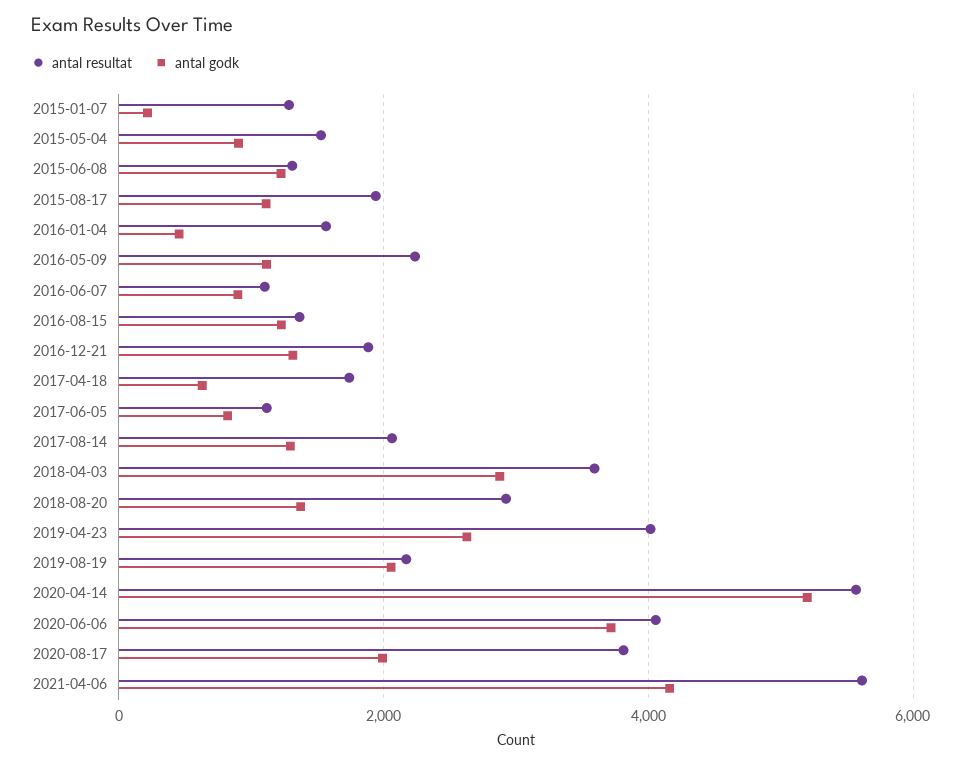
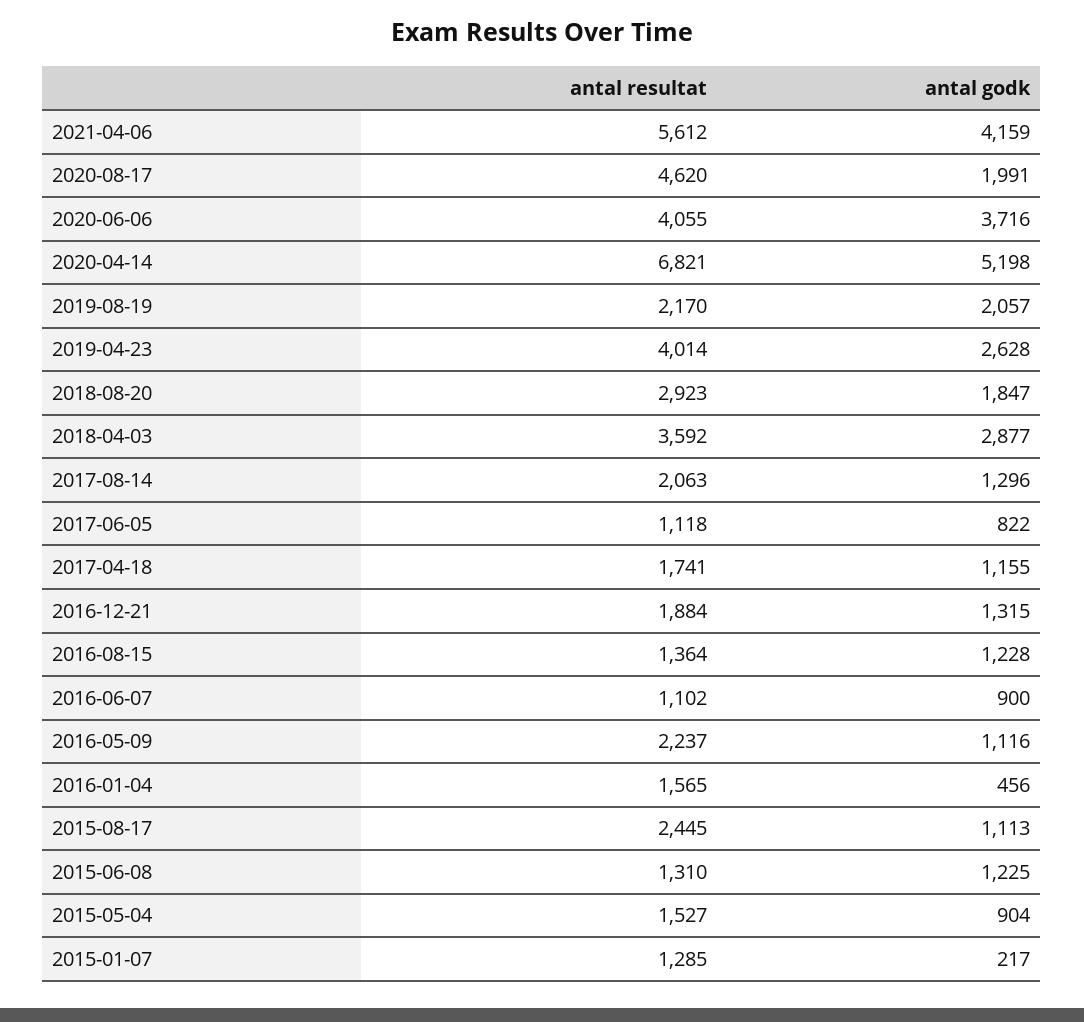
antal resultat, 2015-08-17: 2000 -> 2445
antal godk, 2017-04-18: 600 -> 1155
antal godk, 2018-08-20: 1400 -> 1847
antal resultat, 2020-04-14: 5600 -> 6821
antal resultat, 2020-08-17: 3800 -> 4620

